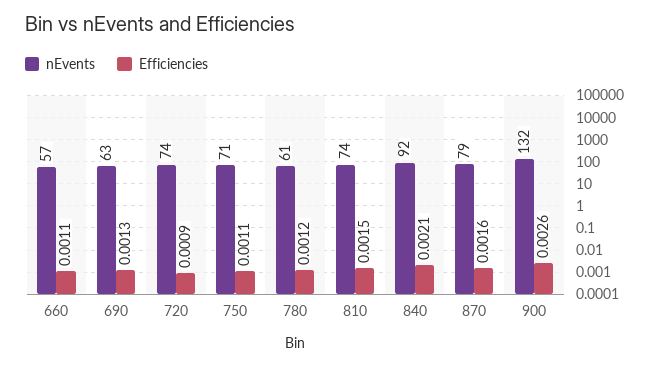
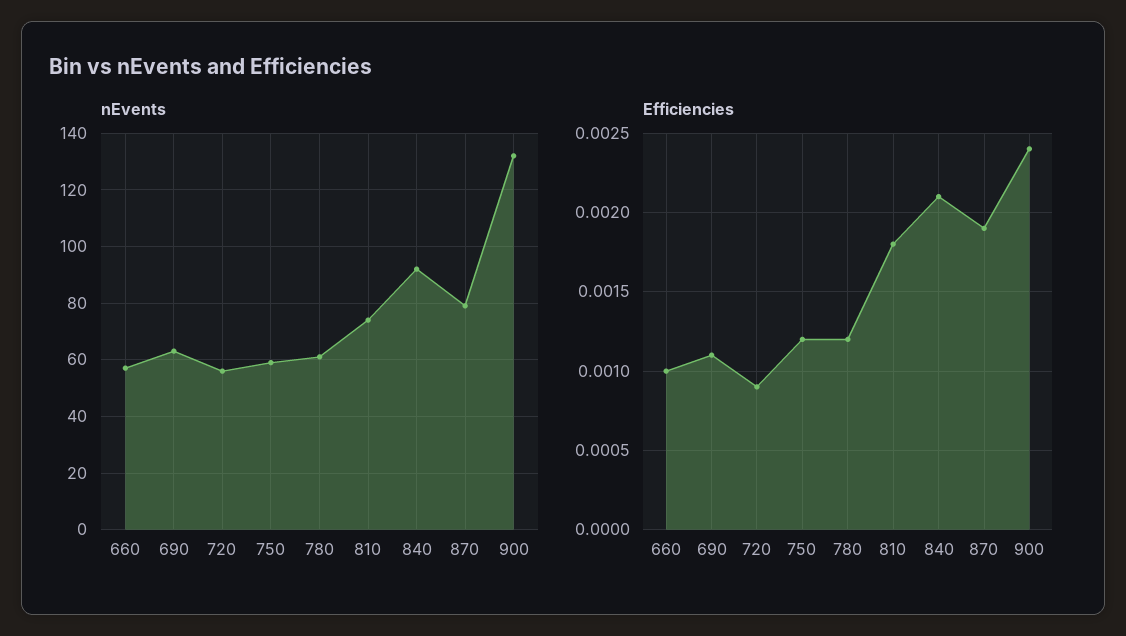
Efficiencies, 660: 0.0011 -> 0.001
Efficiencies, 690: 0.0013 -> 0.0011
nEvents, 720: 74 -> 55
nEvents, 750: 71 -> 60
Efficiencies, 750: 0.0011 -> 0.0012
Efficiencies, 810: 0.0015 -> 0.0018
Efficiencies, 870: 0.0016 -> 0.0019
Efficiencies, 900: 0.0026 -> 0.0024

